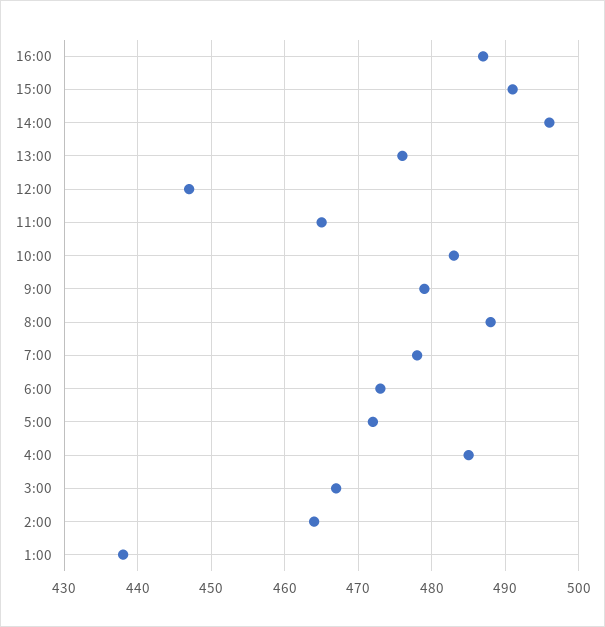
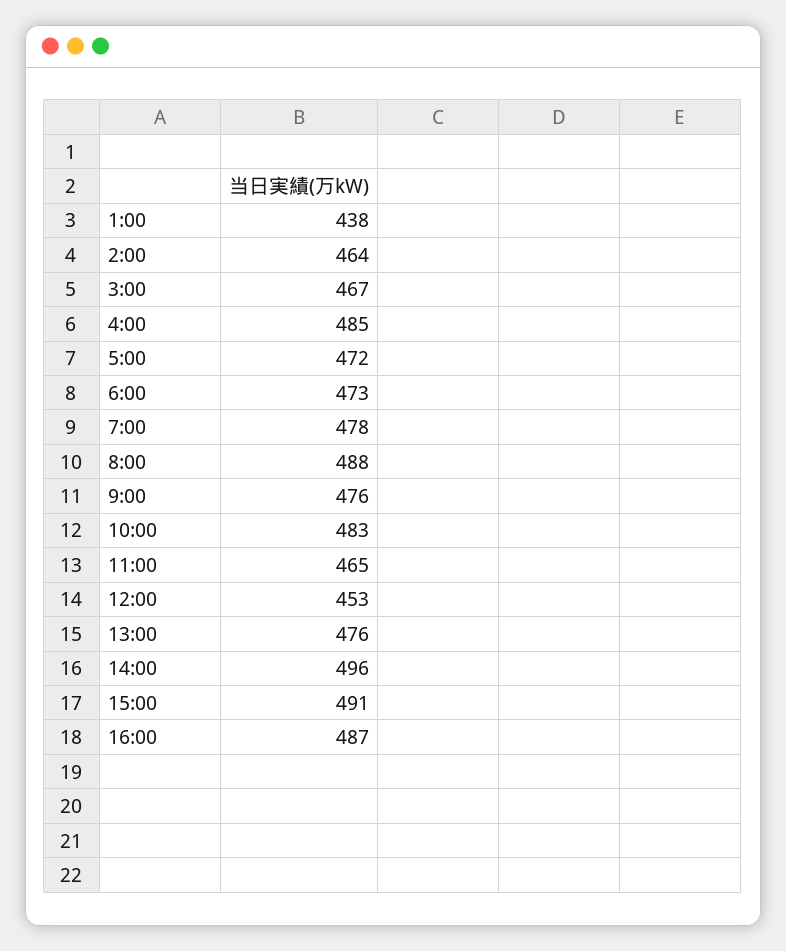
12:00: 447 -> 453
9:00: 479 -> 476

